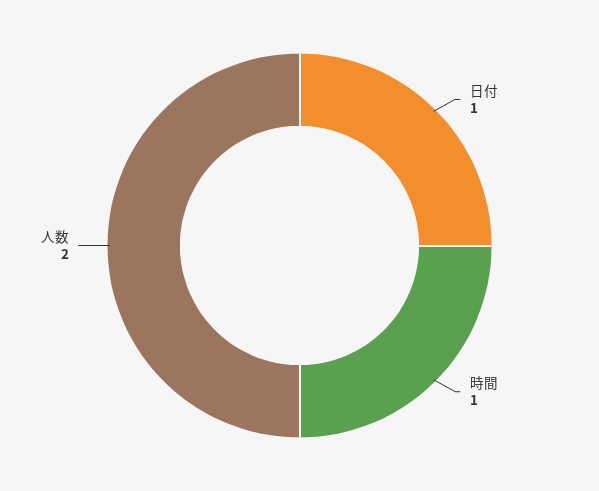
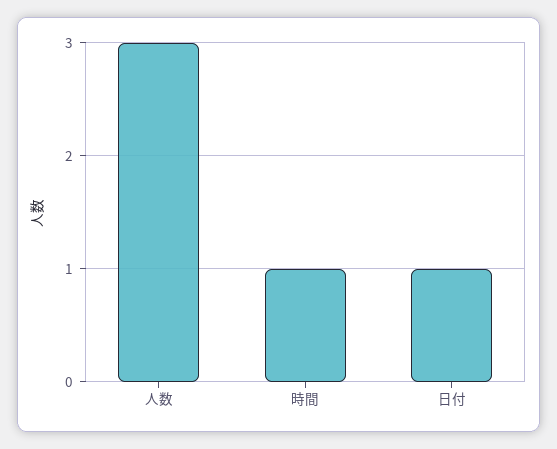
人数: 2 -> 3

